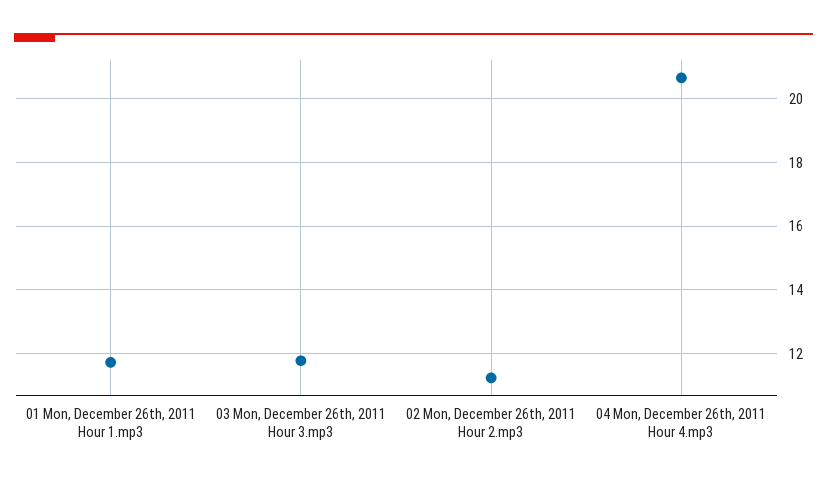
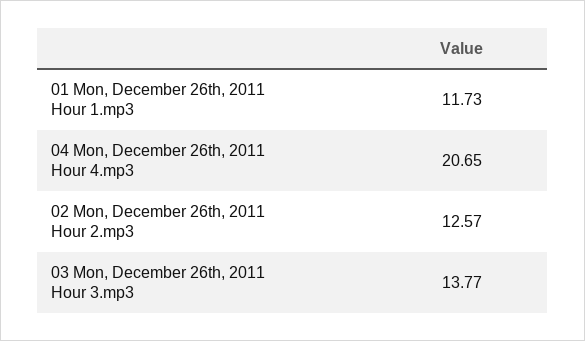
03 Mon, December 26th, 2011 Hour 3.mp3: 11.8 -> 13.77
02 Mon, December 26th, 2011 Hour 2.mp3: 11.2 -> 12.57

